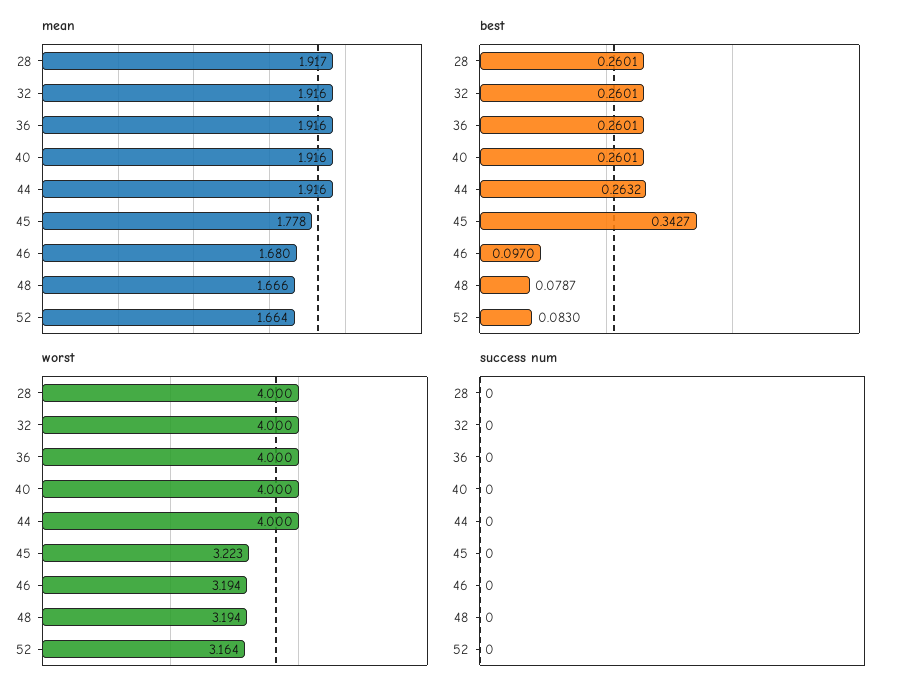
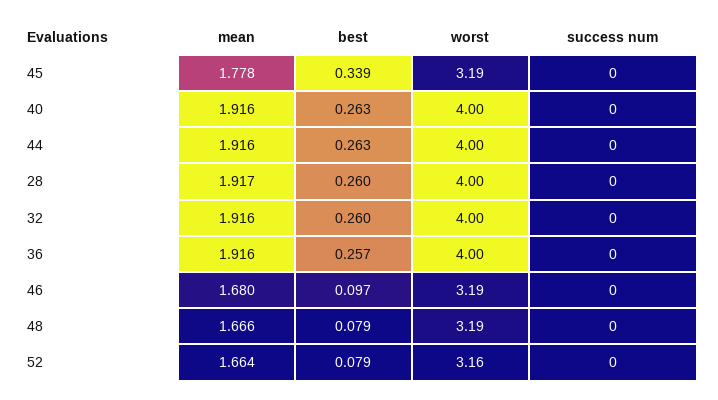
best, 36: 0.2601 -> 0.257
best, 40: 0.2601 -> 0.263
best, 45: 0.3427 -> 0.339
best, 52: 0.083 -> 0.079
worst, 45: 3.223 -> 3.19

